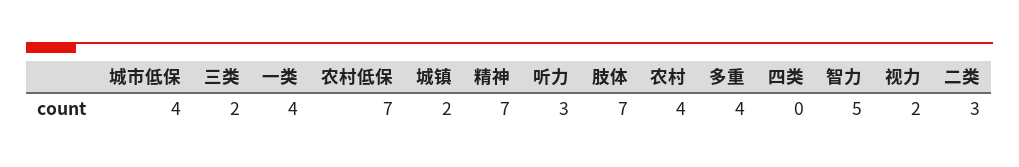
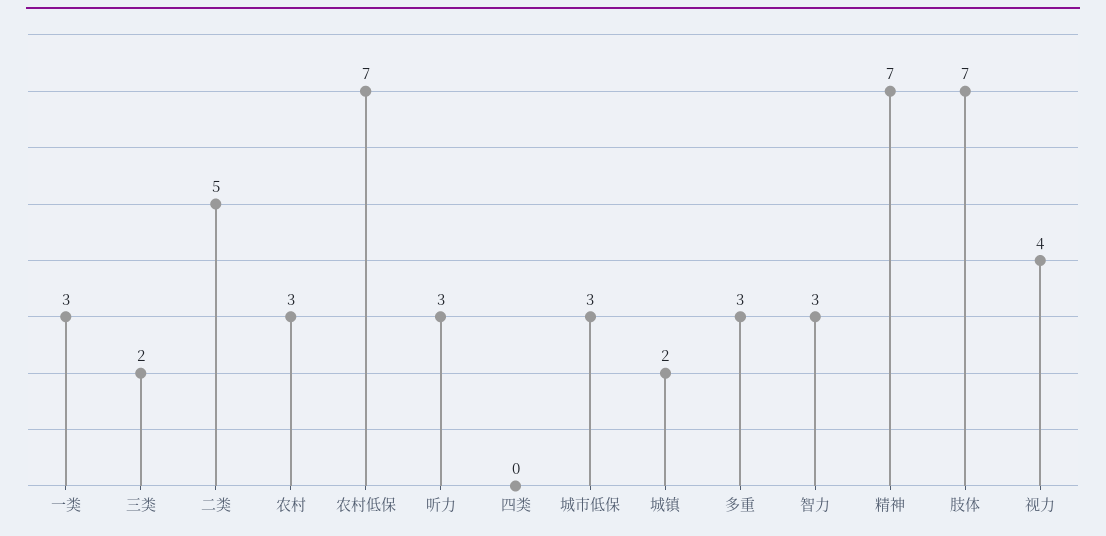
城市低保: 4 -> 3
一类: 4 -> 3
农村: 4 -> 3
多重: 4 -> 3
智力: 5 -> 3
视力: 2 -> 4
二类: 3 -> 5

